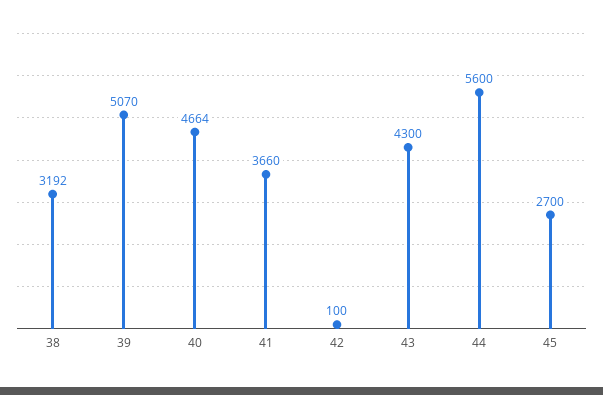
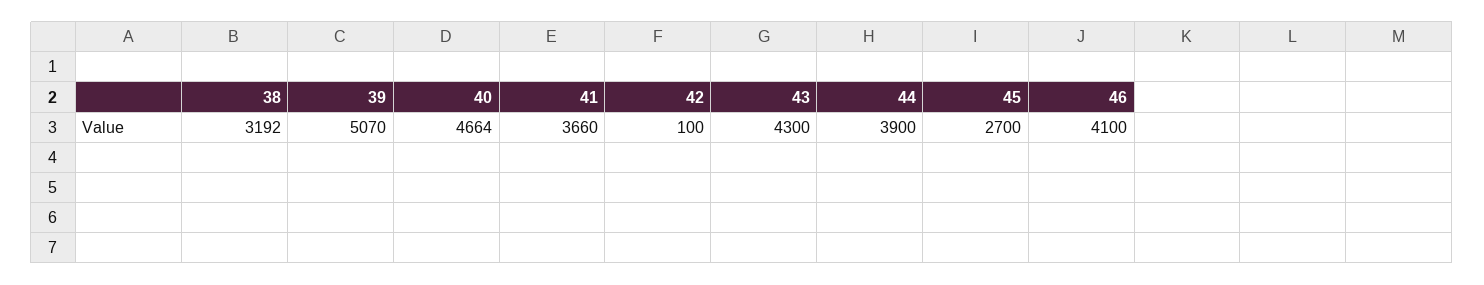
44: 5600 -> 3900
46: none -> 4100

